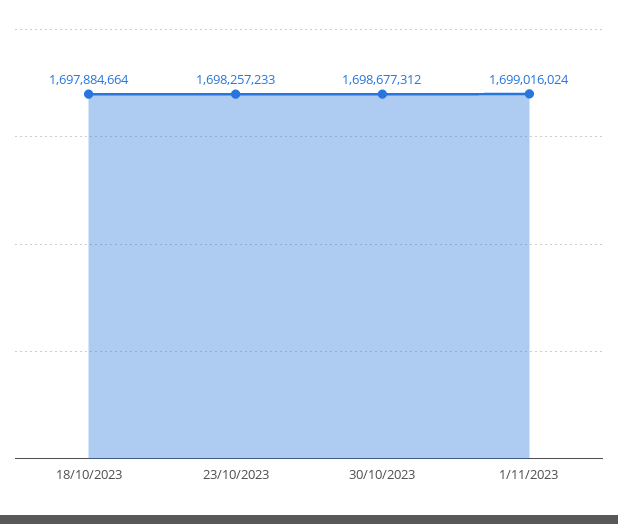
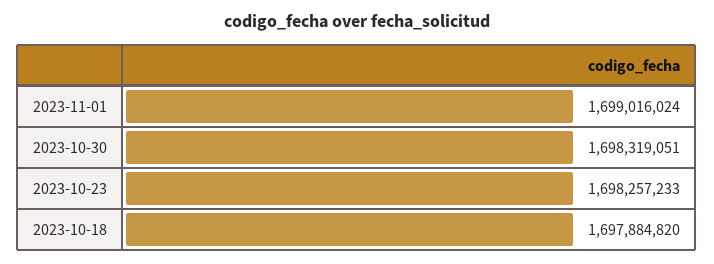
18/10/2023: 1697884664 -> 1697884820
30/10/2023: 1698677312 -> 1698319051

